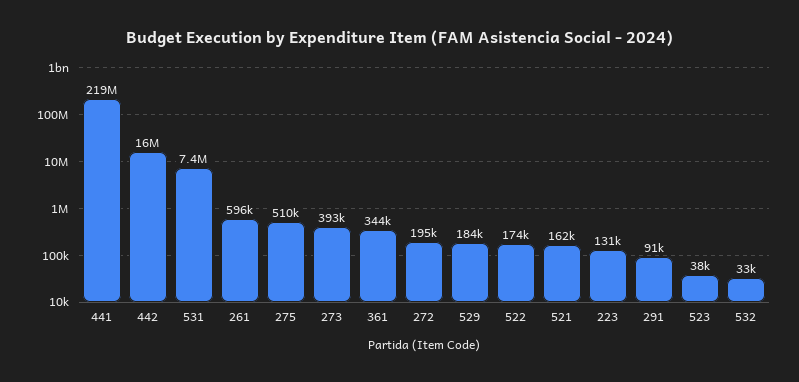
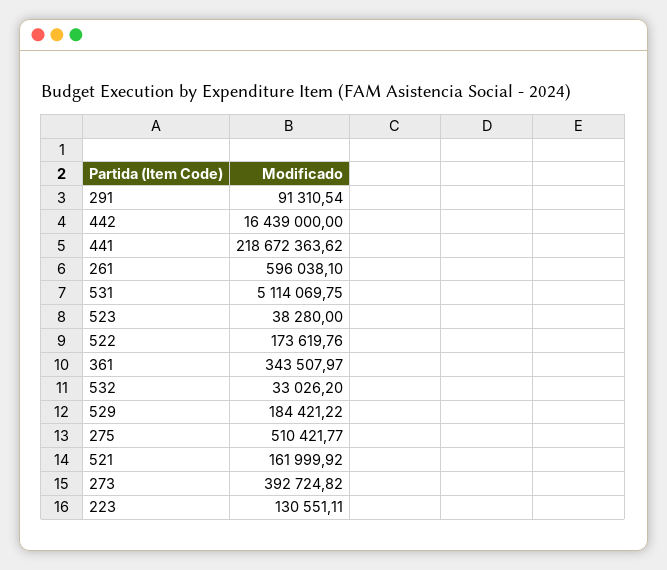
531: 7400000 -> 5114069.75
272: 195000 -> none

